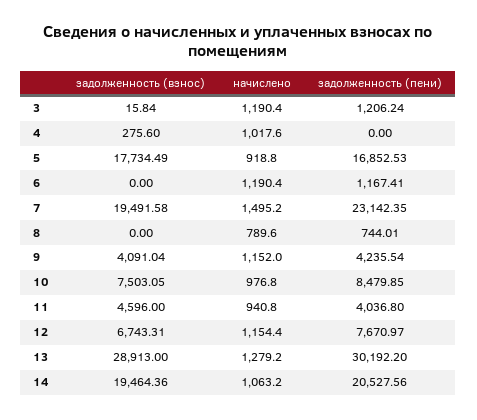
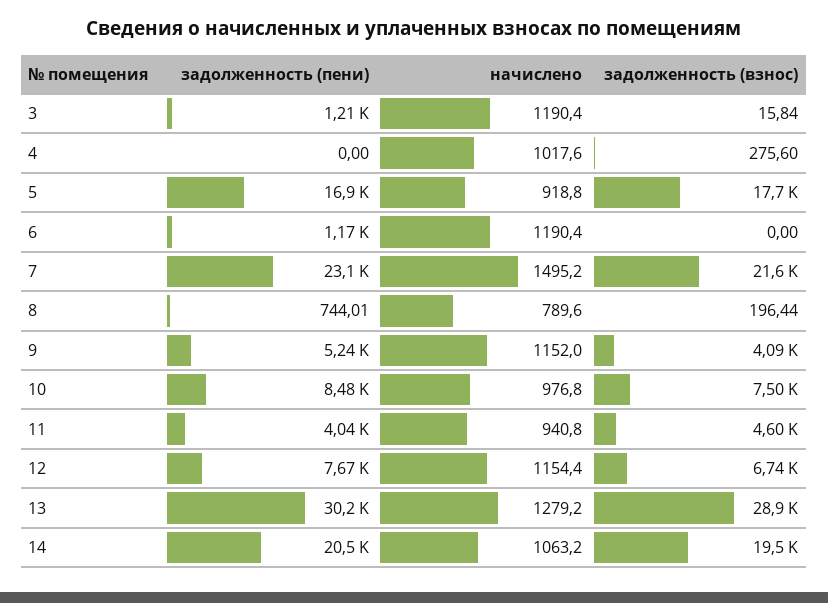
задолженность (взнос), 7: 19491.58 -> 21600
задолженность (взнос), 8: 0 -> 196.44
задолженность (пени), 9: 4235.54 -> 5240

